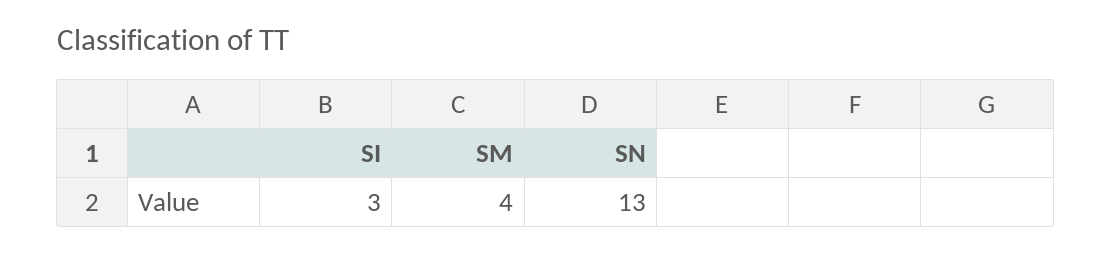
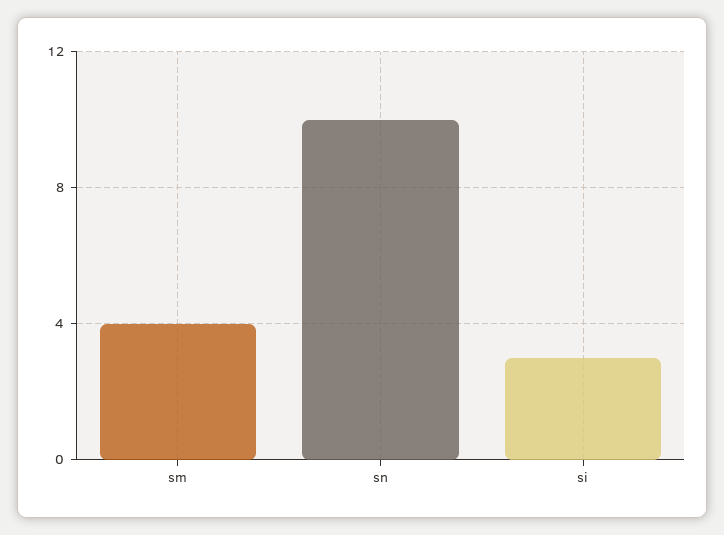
SN: 13 -> 10

